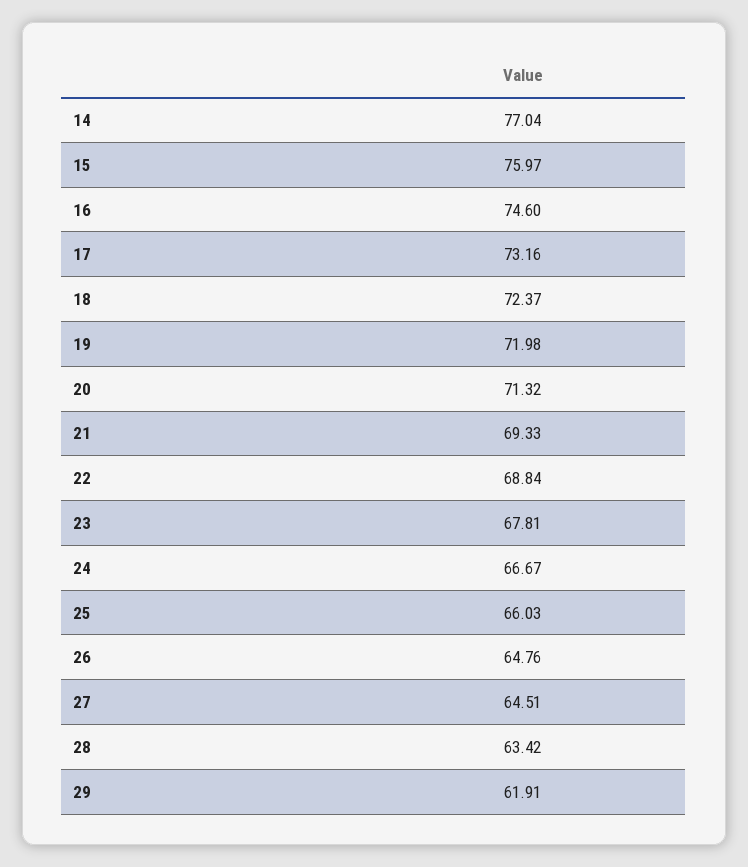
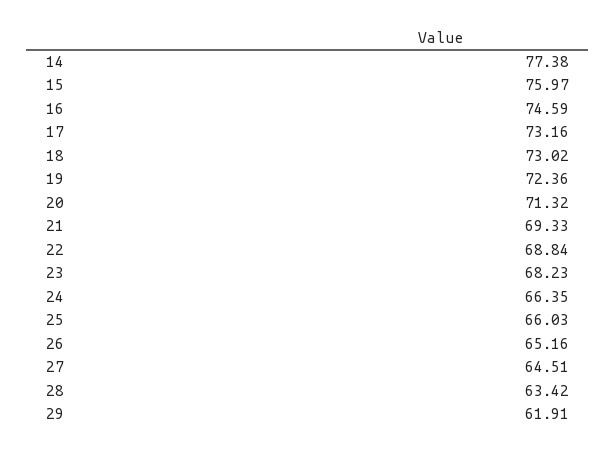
14: 77.04 -> 77.38
16: 74.6 -> 74.59
18: 72.37 -> 73.02
19: 71.98 -> 72.36
23: 67.81 -> 68.23
24: 66.67 -> 66.35
26: 64.76 -> 65.16

